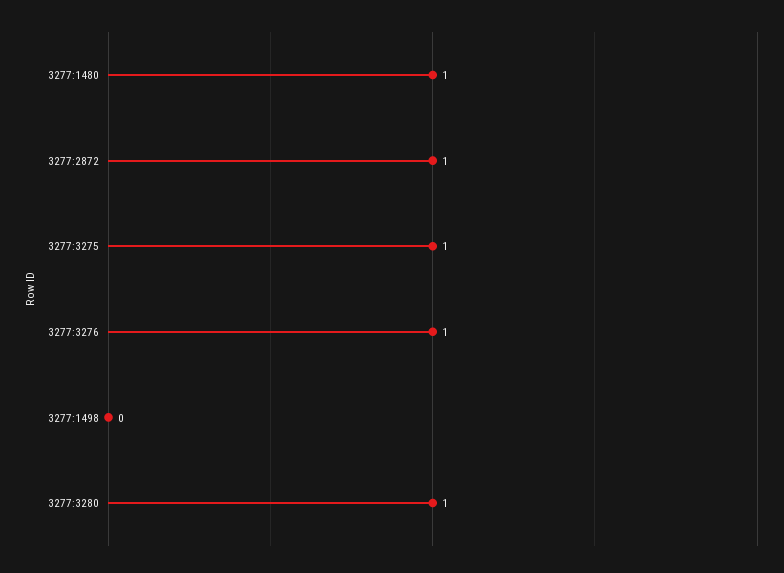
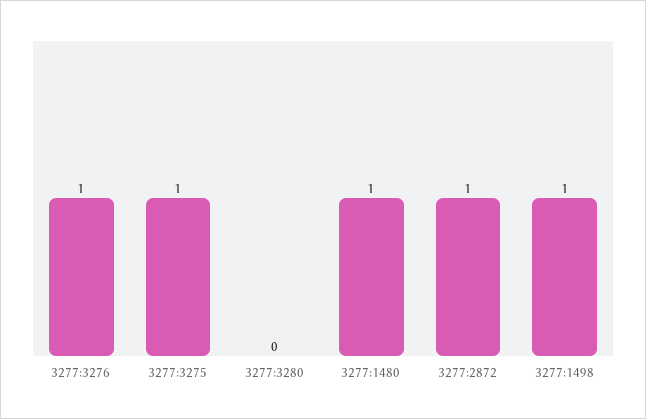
3277:1498: 0 -> 1
3277:3280: 1 -> 0

